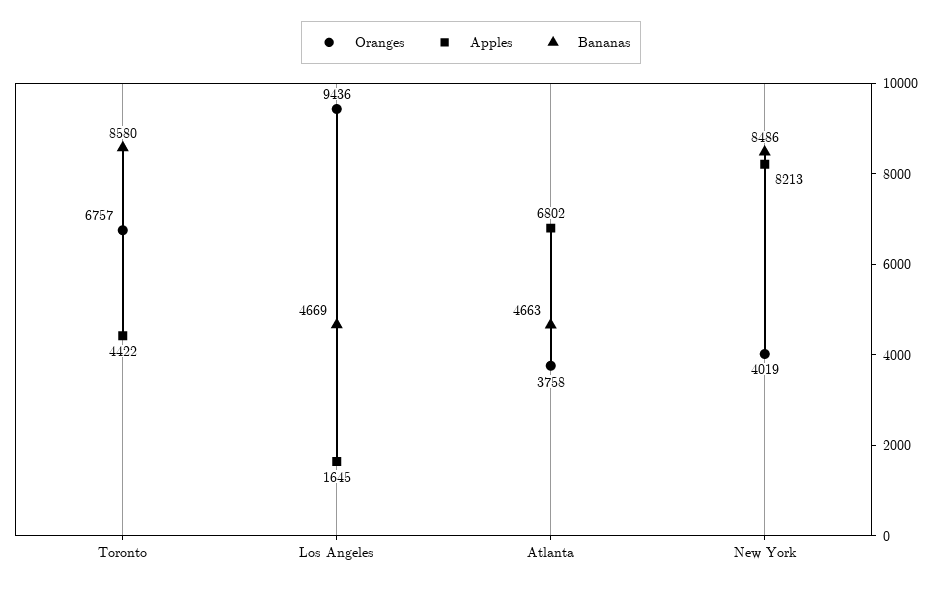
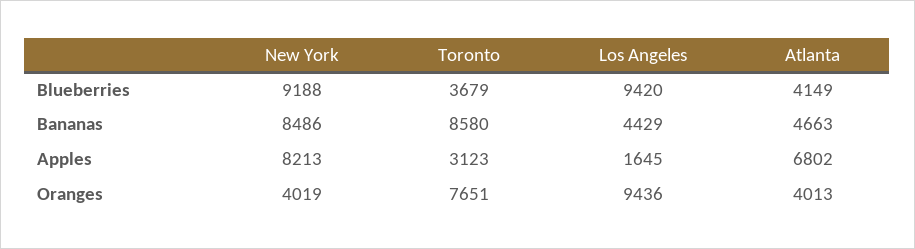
Oranges, Toronto: 6757 -> 7651
Apples, Toronto: 4422 -> 3123
Bananas, Los Angeles: 4669 -> 4429
Oranges, Atlanta: 3758 -> 4013
Blueberries, New York: none -> 9188
Blueberries, Toronto: none -> 3679
Blueberries, Los Angeles: none -> 9420
Blueberries, Atlanta: none -> 4149

